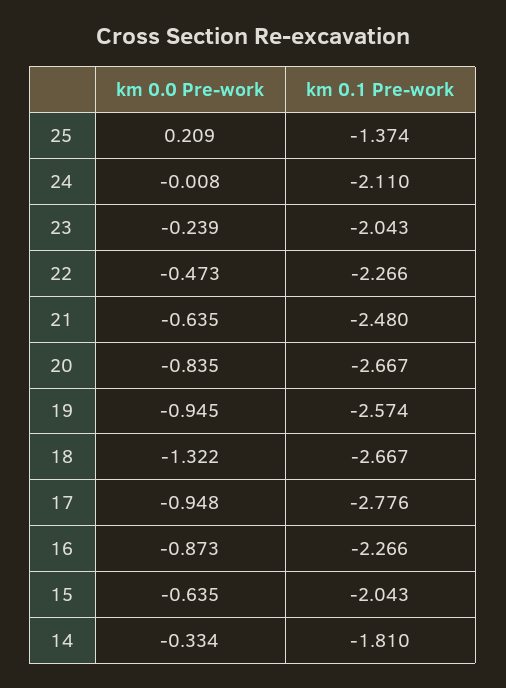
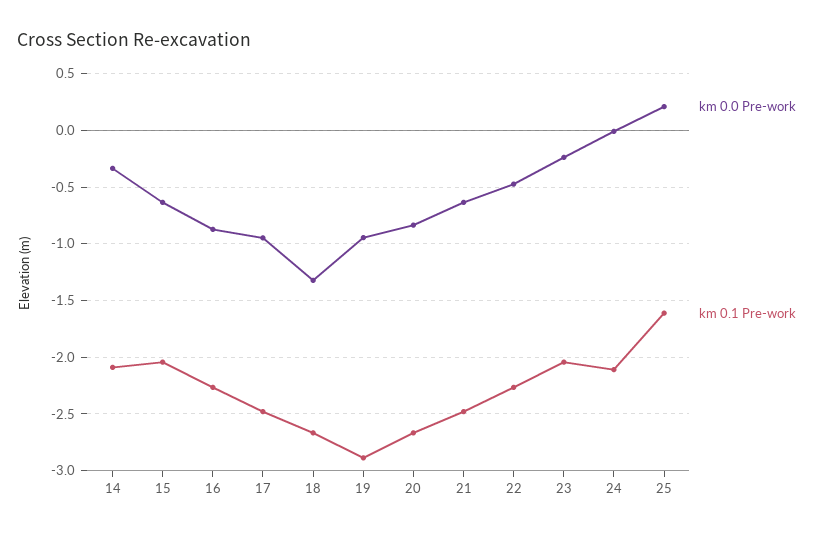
km 0.1 Pre-work, 25: -1.374 -> -1.6
km 0.1 Pre-work, 19: -2.574 -> -2.9
km 0.1 Pre-work, 17: -2.776 -> -2.5
km 0.1 Pre-work, 14: -1.81 -> -2.1

